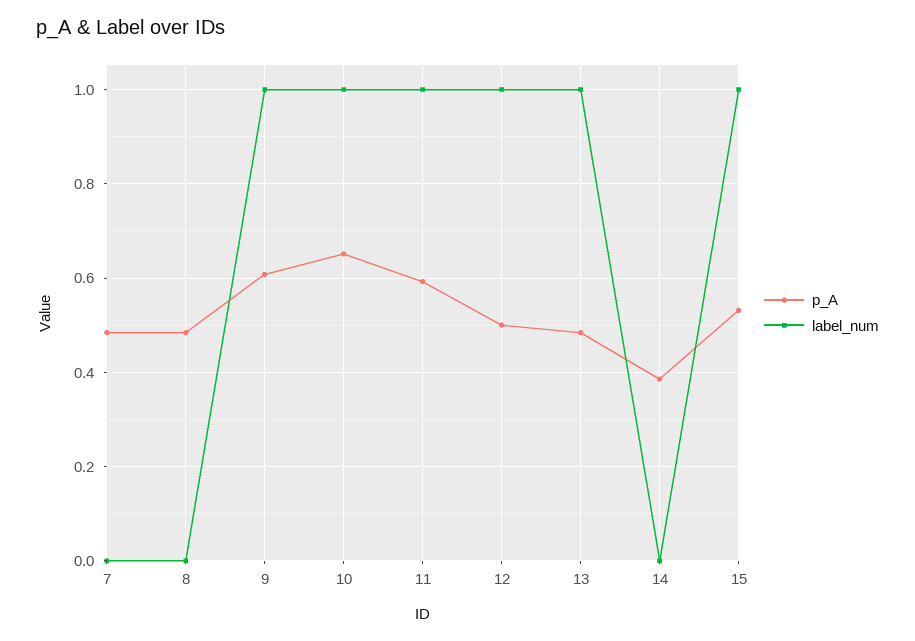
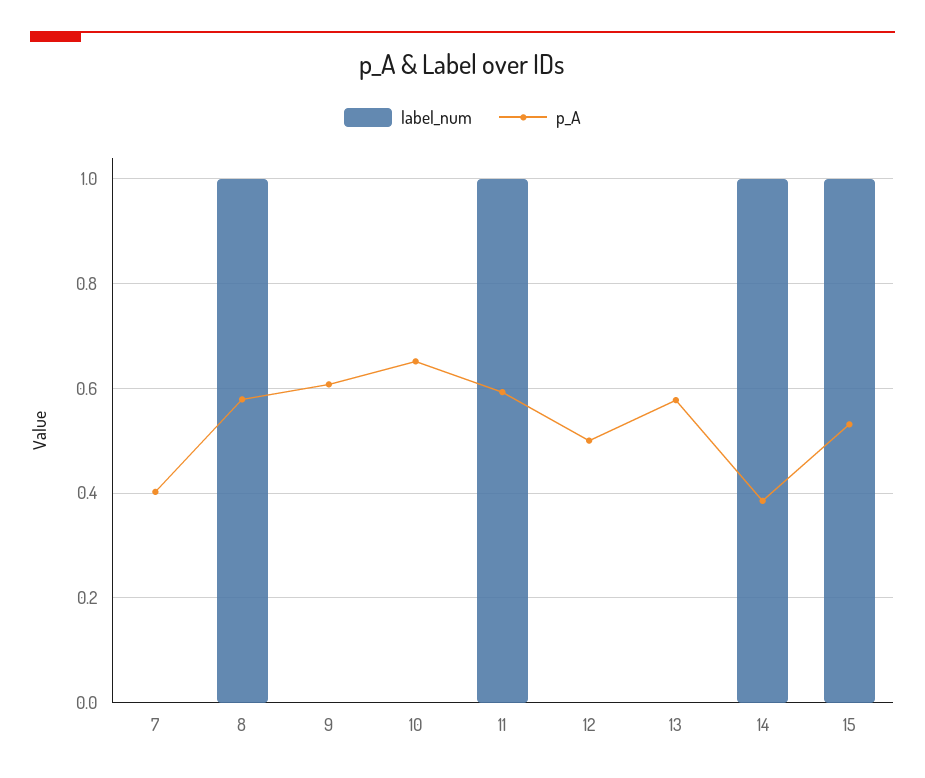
p_A, 7: 0.48 -> 0.4
p_A, 8: 0.48 -> 0.58
label_num, 8: 0 -> 1
label_num, 9: 1 -> 0
label_num, 10: 1 -> 0
label_num, 12: 1 -> 0
p_A, 13: 0.48 -> 0.58
label_num, 13: 1 -> 0
label_num, 14: 0 -> 1

